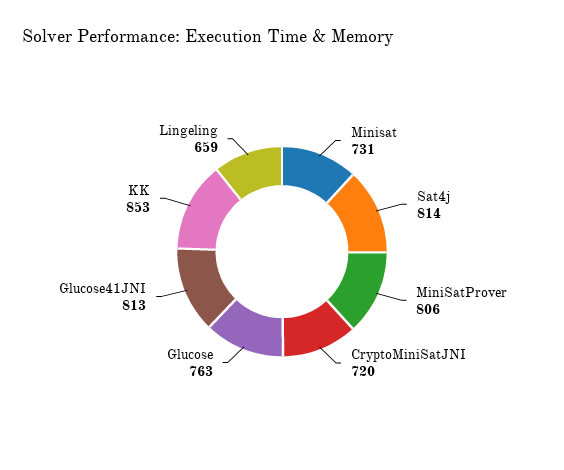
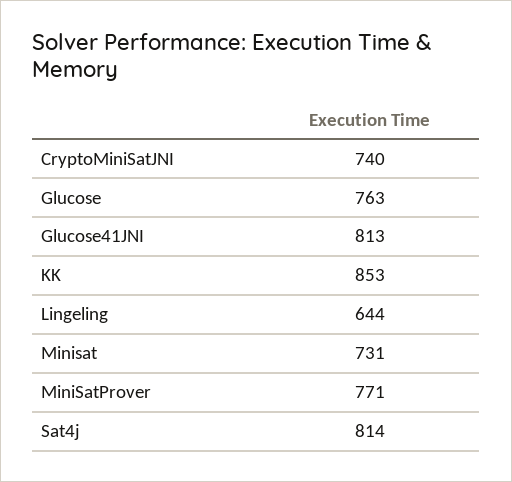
MiniSatProver: 806 -> 771
CryptoMiniSatJNI: 720 -> 740
Lingeling: 659 -> 644

